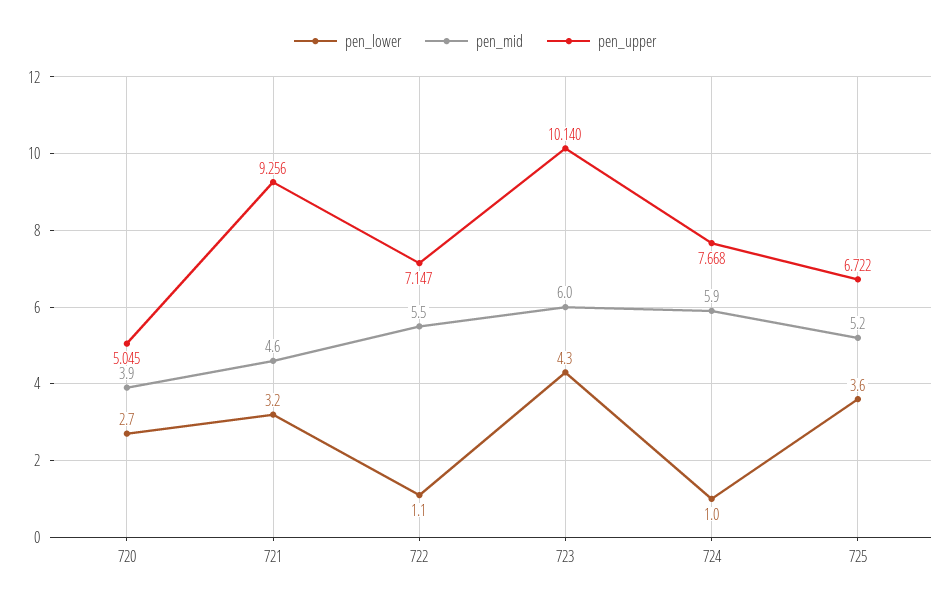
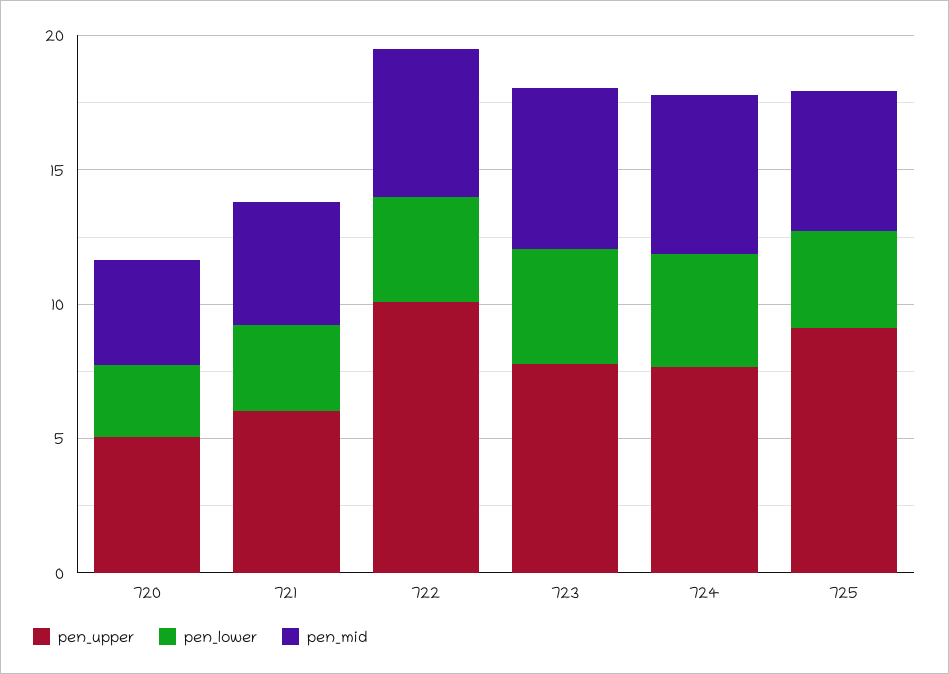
pen_upper, 721: 9.256 -> 6
pen_lower, 722: 1.1 -> 4
pen_upper, 722: 7.147 -> 10
pen_upper, 723: 10.14 -> 8
pen_lower, 724: 1 -> 4
pen_upper, 725: 6.722 -> 9

